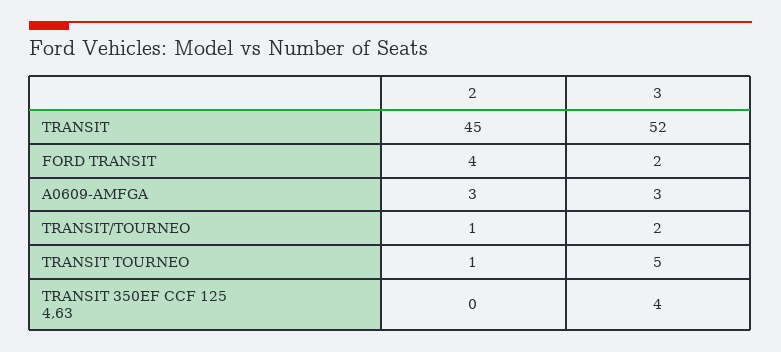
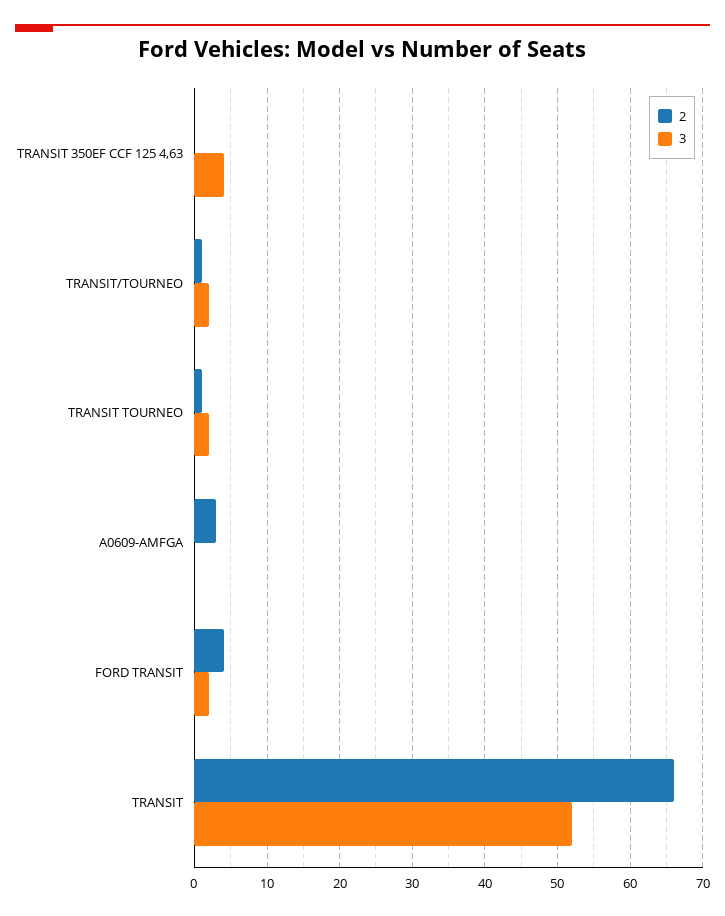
2, TRANSIT: 45 -> 66
3, A0609-AMFGA: 3 -> 0
3, TRANSIT TOURNEO: 5 -> 2

